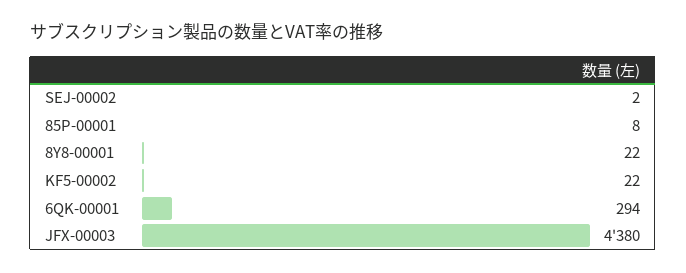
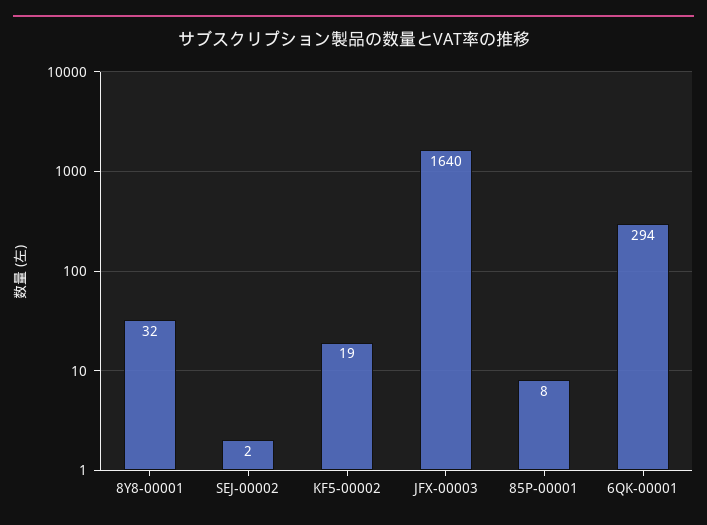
8Y8-00001: 22 -> 32
KF5-00002: 22 -> 19
JFX-00003: 4380 -> 1640

